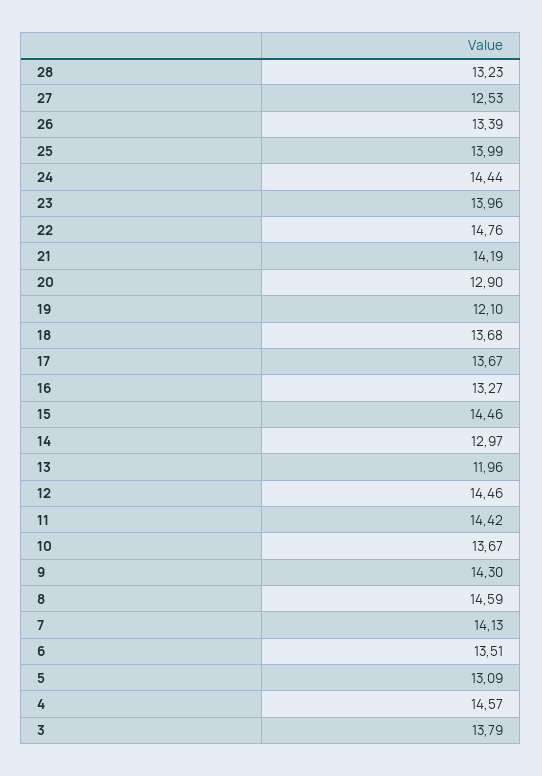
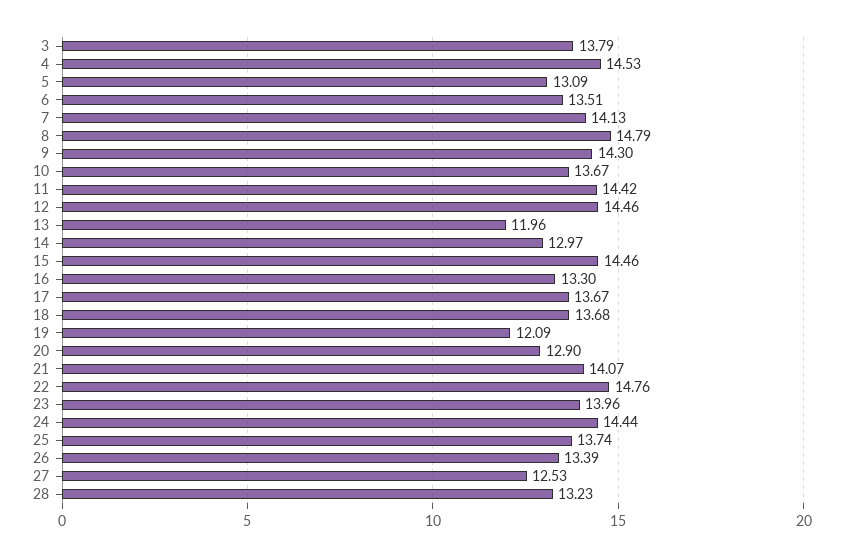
25: 13.99 -> 13.74
21: 14.19 -> 14.07
19: 12.1 -> 12.09
16: 13.27 -> 13.3
8: 14.59 -> 14.79
4: 14.57 -> 14.53

